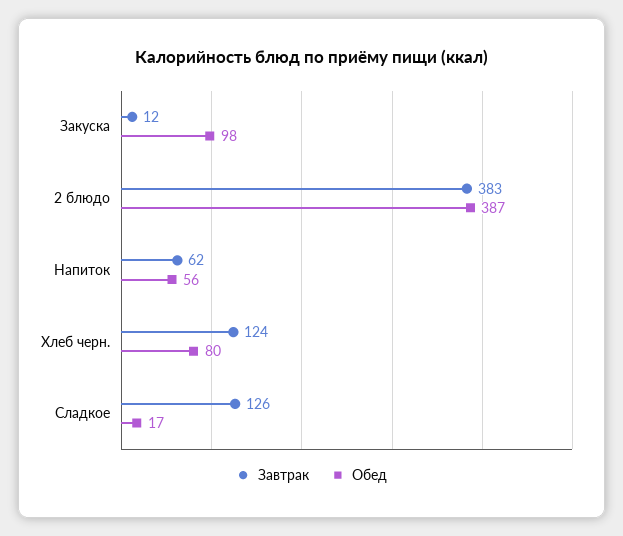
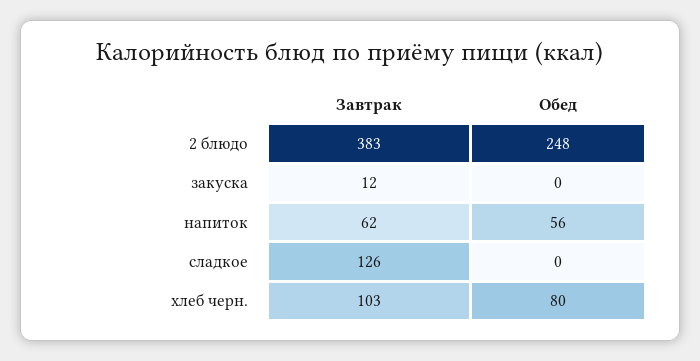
Обед, Закуска: 98 -> 0
Обед, 2 блюдо: 387 -> 248
Завтрак, Хлеб черн.: 124 -> 103
Обед, Сладкое: 17 -> 0

